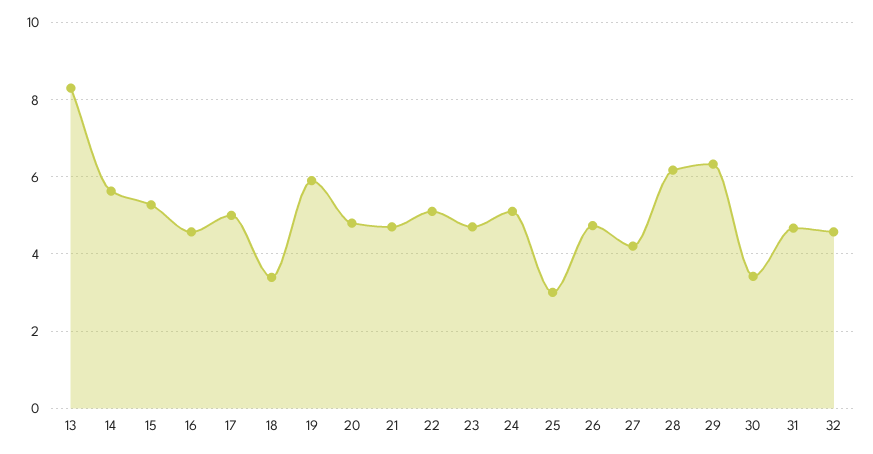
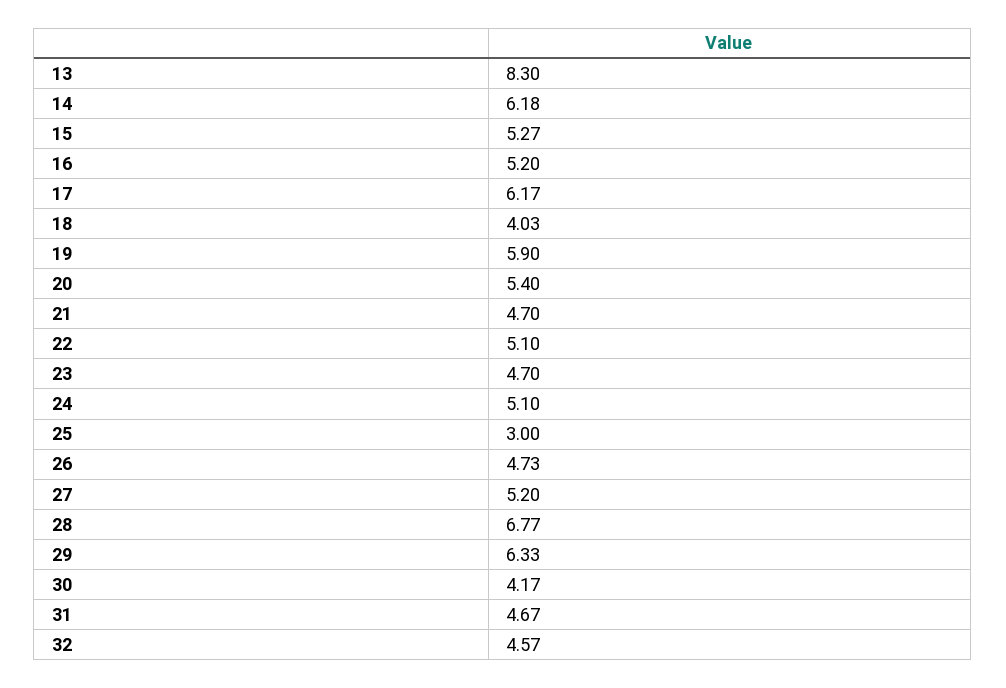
14: 5.6 -> 6.18
16: 4.6 -> 5.2
17: 5 -> 6.17
18: 3.4 -> 4.03
20: 4.8 -> 5.4
27: 4.2 -> 5.2
28: 6.2 -> 6.77
30: 3.4 -> 4.17

